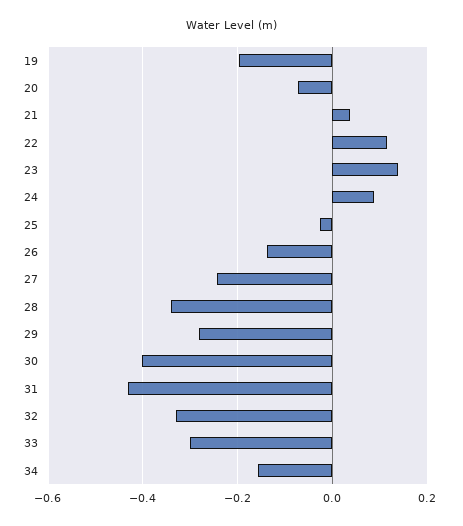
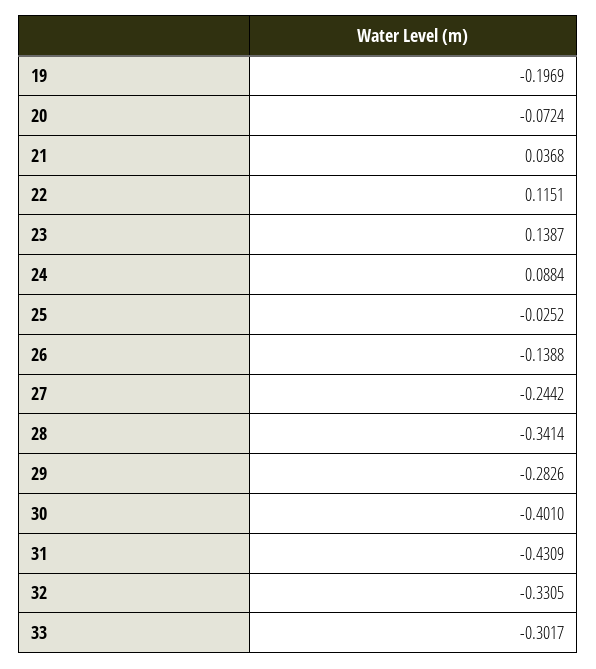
34: -0.16 -> none

